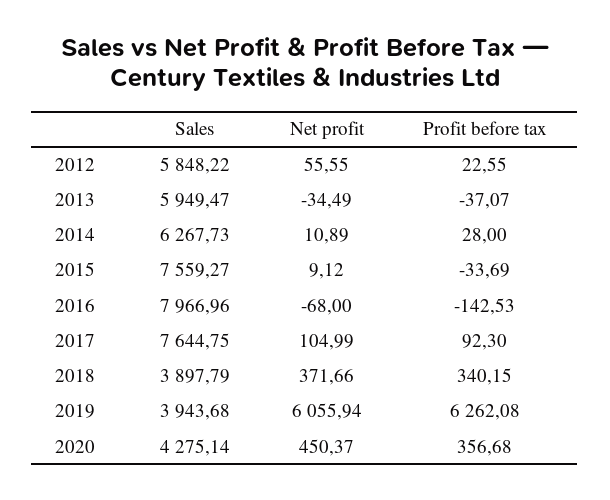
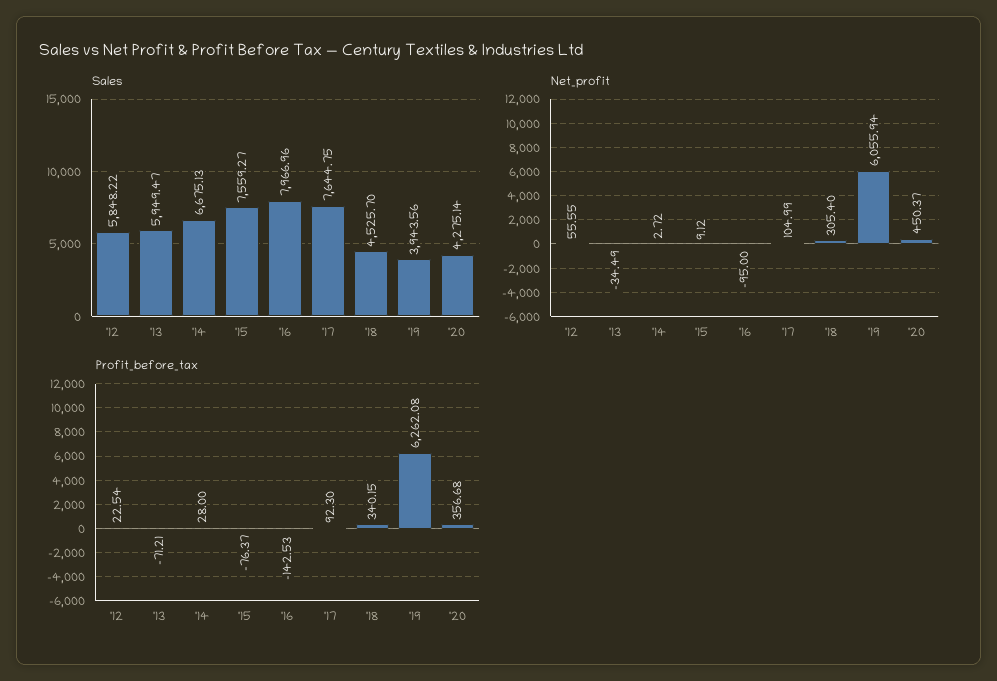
Profit before tax, 2012: 22.55 -> 22.54
Profit before tax, 2013: -37.07 -> -71.21
Sales, 2014: 6267.73 -> 6675.13
Net profit, 2014: 10.89 -> 2.72
Profit before tax, 2015: -33.69 -> -76.37
Net profit, 2016: -68 -> -95
Sales, 2018: 3897.79 -> 4525.7
Net profit, 2018: 371.66 -> 305.4
Sales, 2019: 3943.68 -> 3943.56

